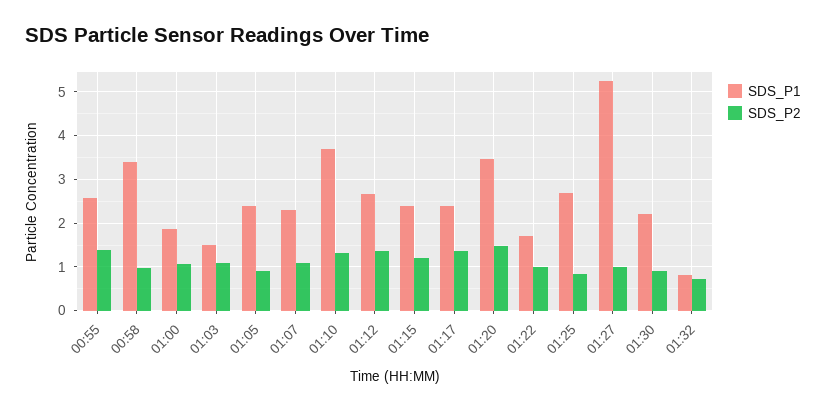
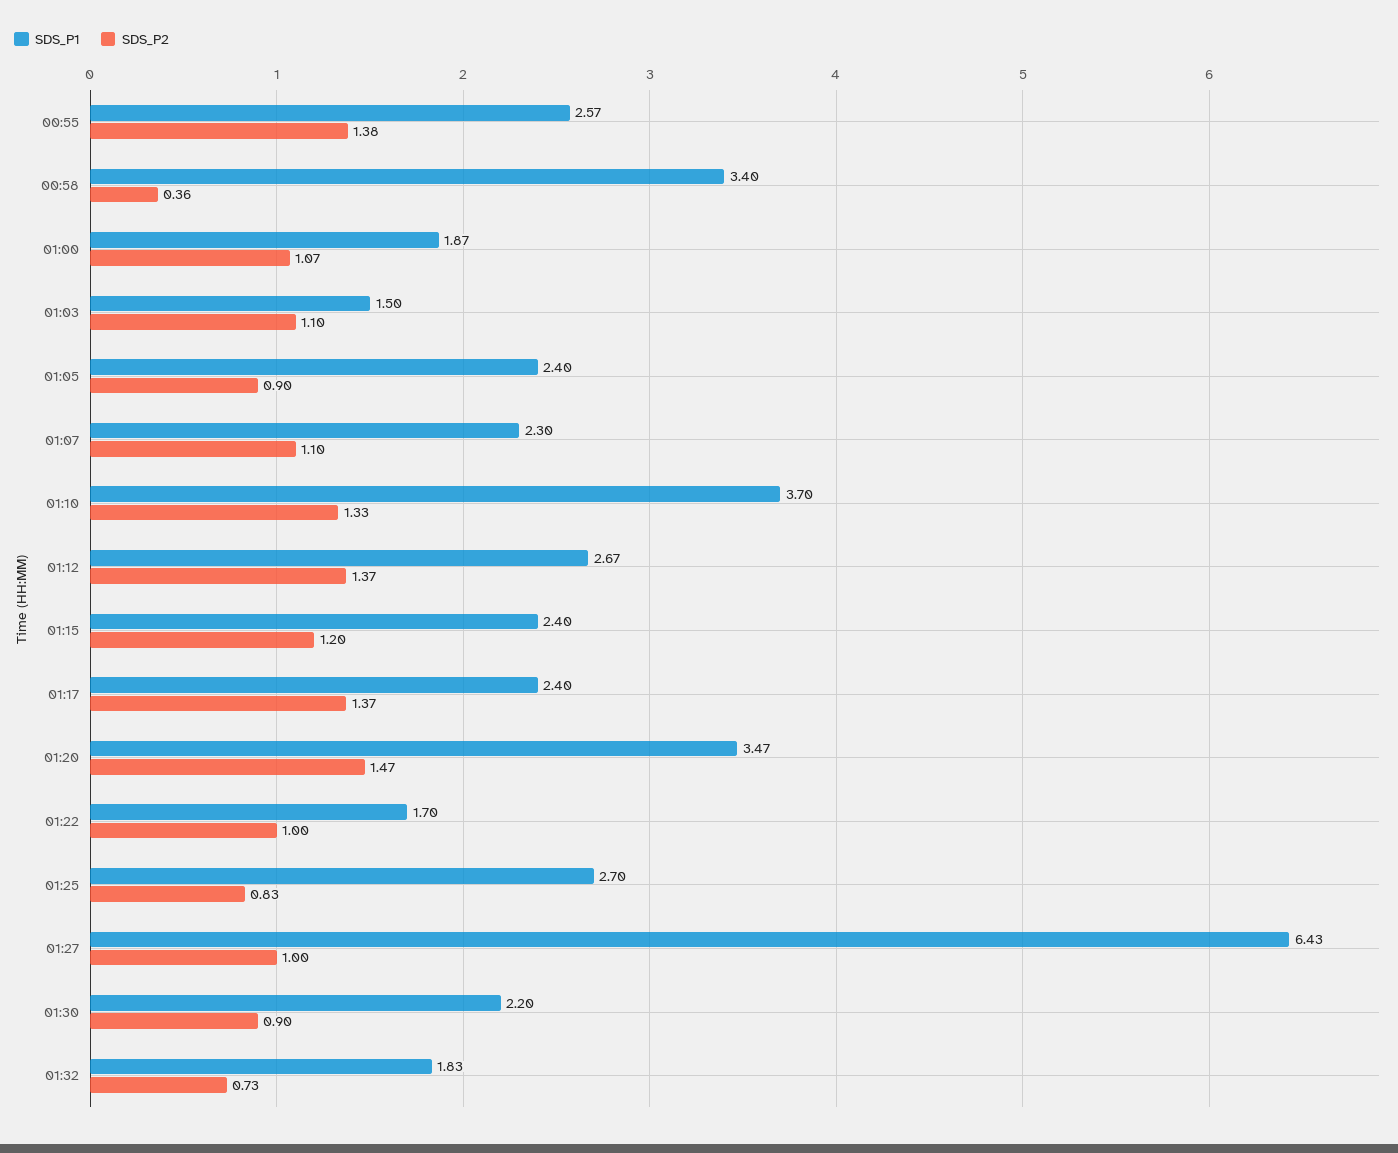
SDS_P2, 00:58: 1 -> 0.36
SDS_P1, 01:27: 5.2 -> 6.43
SDS_P1, 01:32: 0.8 -> 1.83

